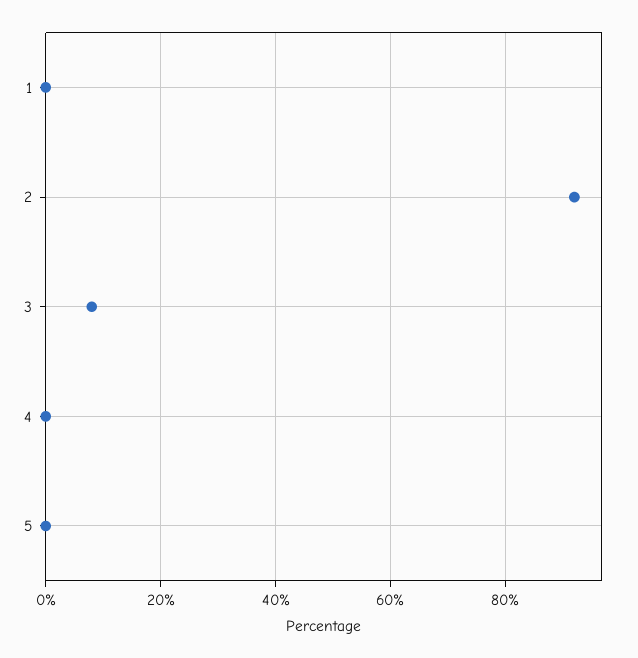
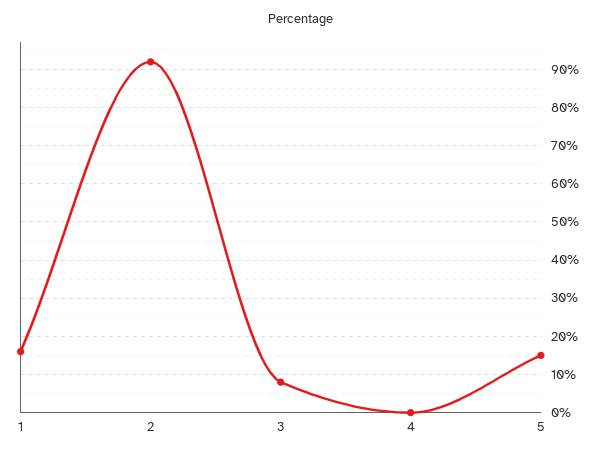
1: 0 -> 15
5: 0 -> 15

